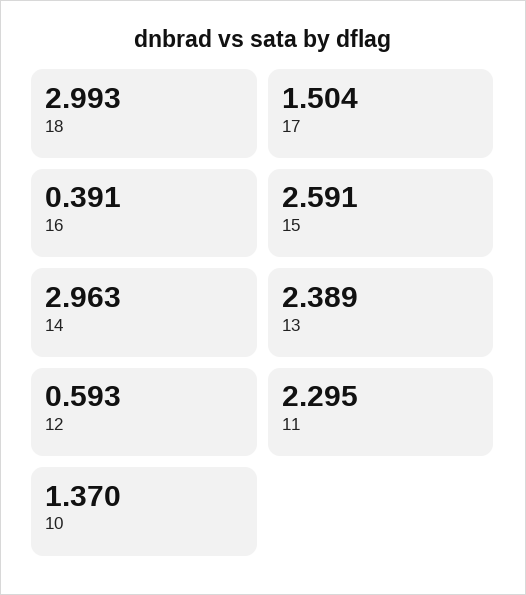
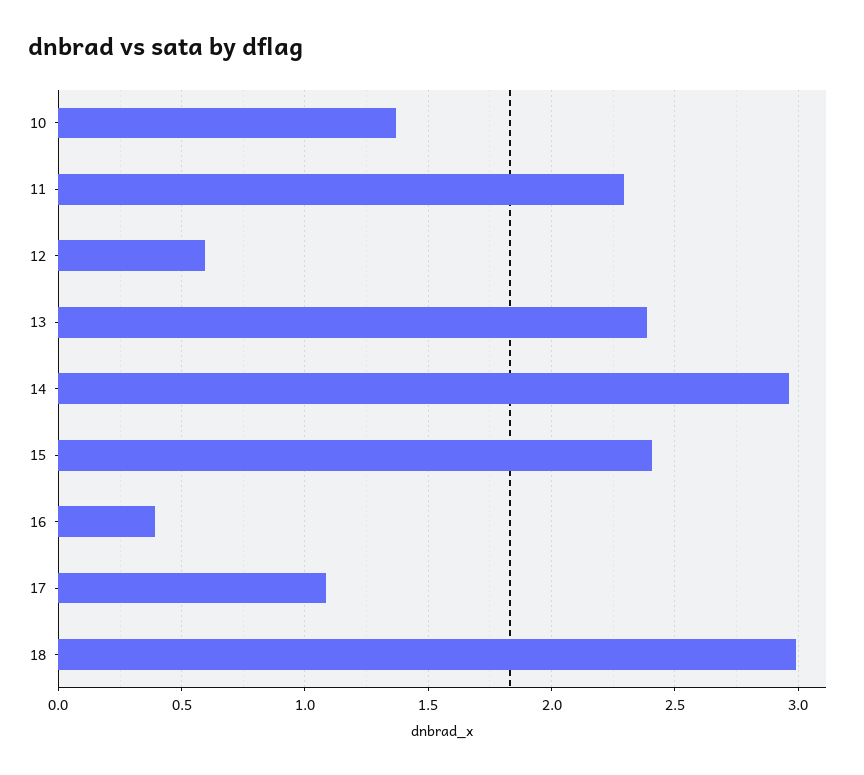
17: 1.504 -> 1.1
15: 2.591 -> 2.4

